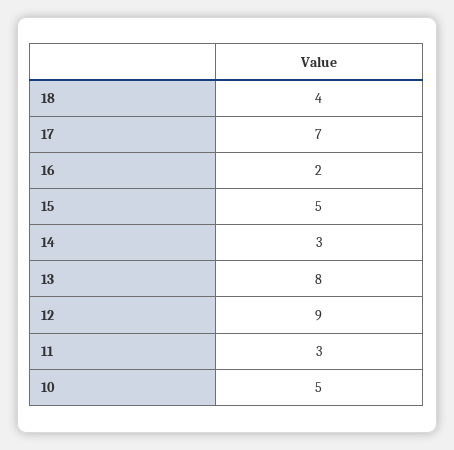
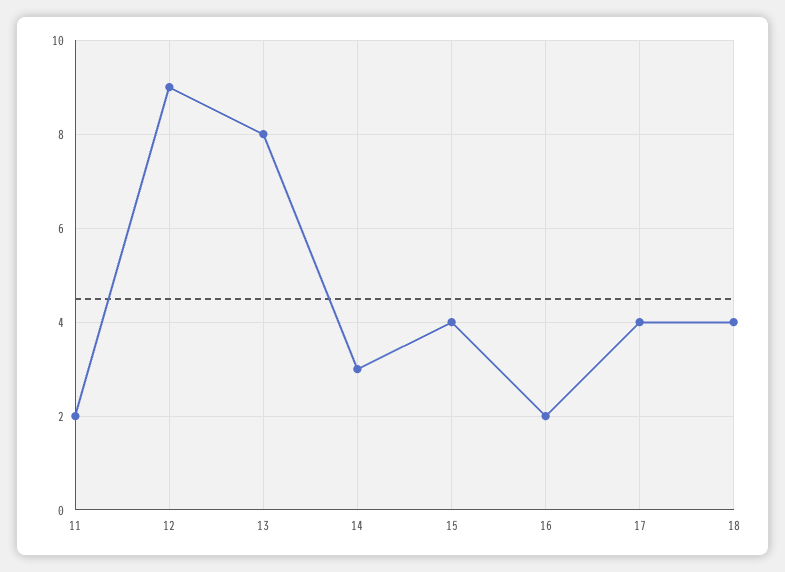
17: 7 -> 4
15: 5 -> 4
11: 3 -> 2
10: 5 -> none

